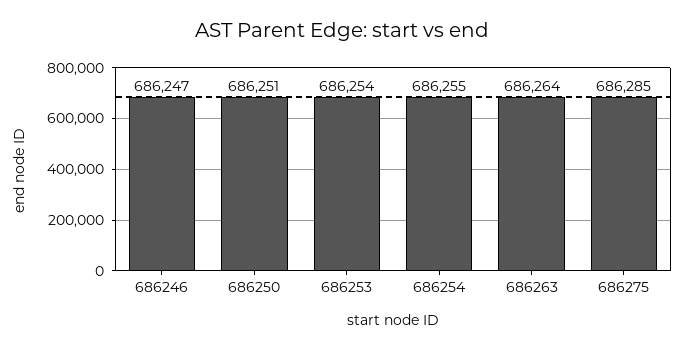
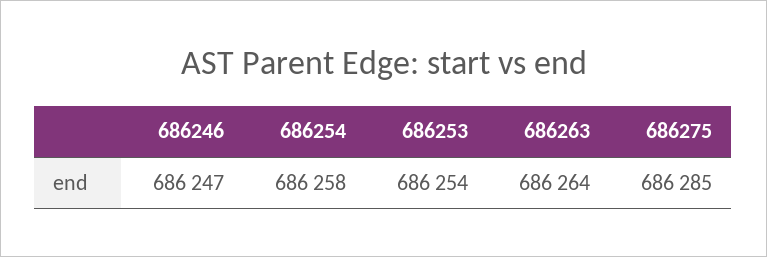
686250: 686251 -> none
686254: 686255 -> 686258

